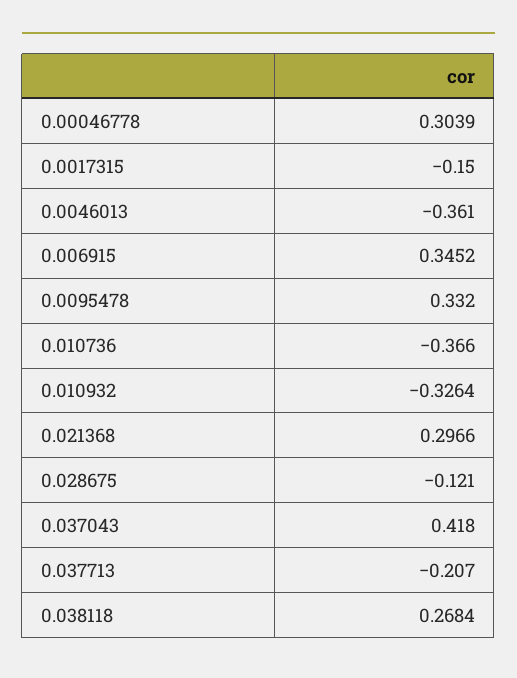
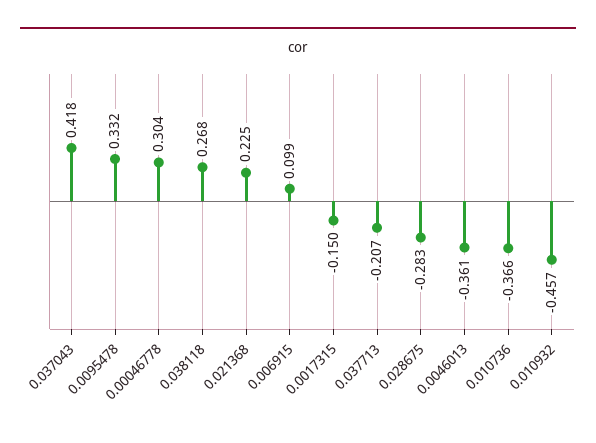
0.006915: 0.3452 -> 0.099
0.010932: -0.3264 -> -0.457
0.021368: 0.2966 -> 0.225
0.028675: -0.121 -> -0.283

